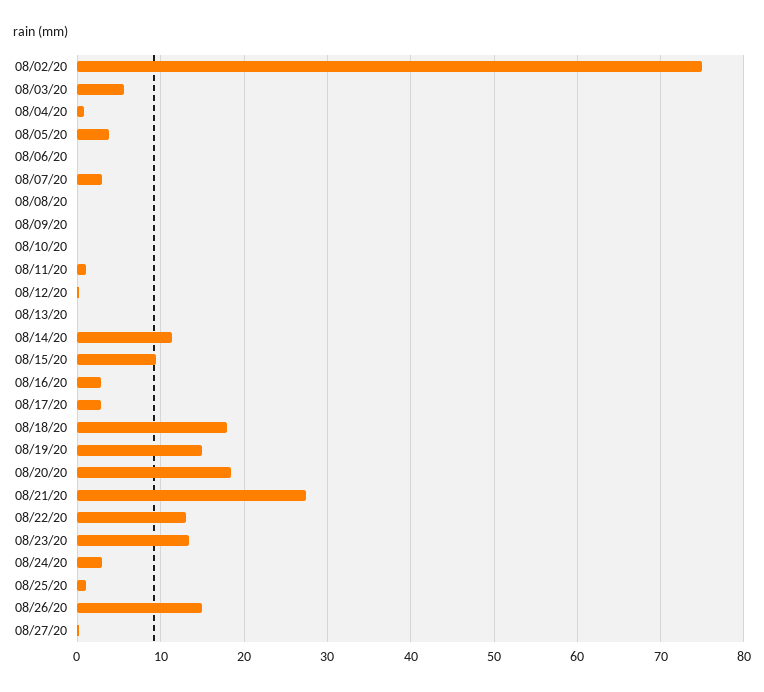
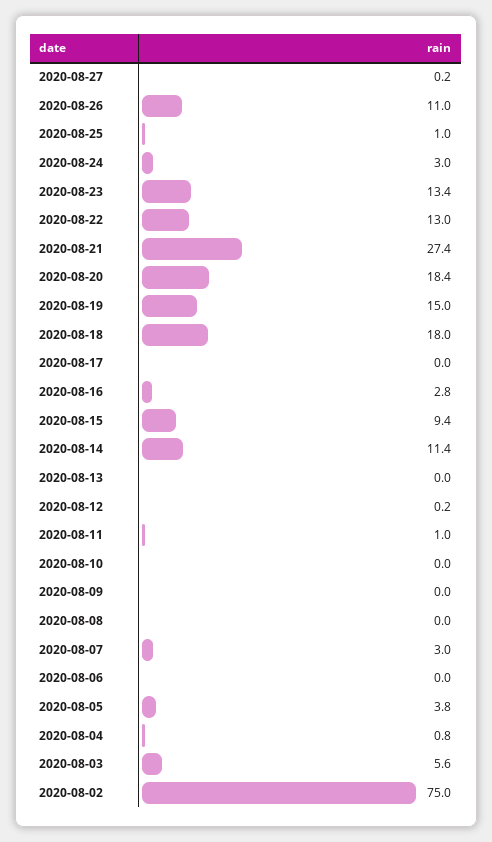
08/17/20: 3 -> 0
08/26/20: 15 -> 11

